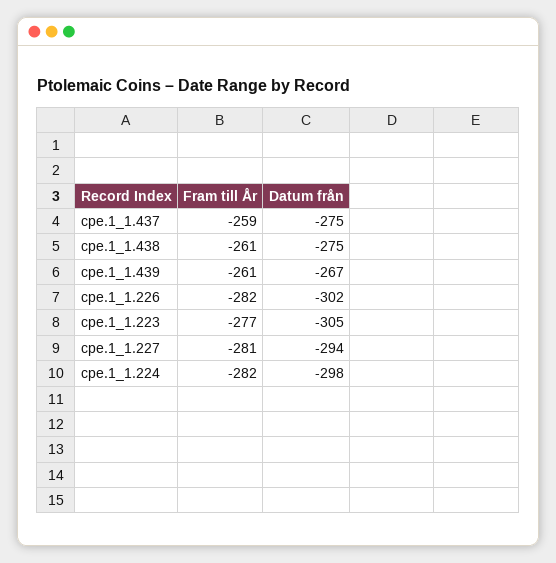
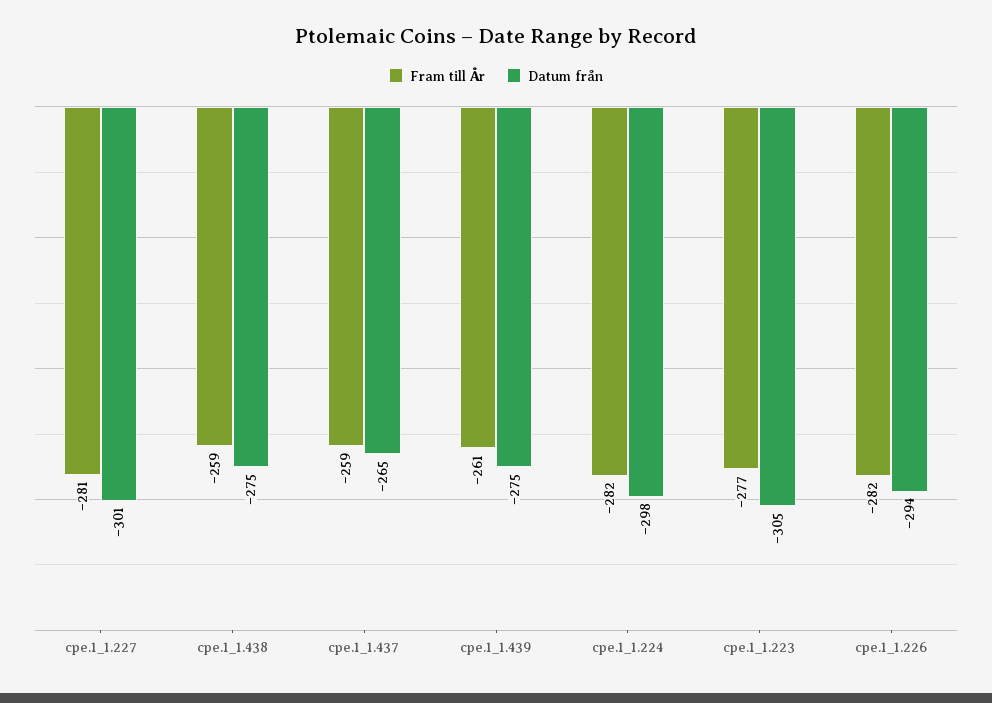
Datum från, cpe.1_1.437: -275 -> -265
Fram till År, cpe.1_1.438: -261 -> -259
Datum från, cpe.1_1.439: -267 -> -275
Datum från, cpe.1_1.226: -302 -> -294
Datum från, cpe.1_1.227: -294 -> -301

